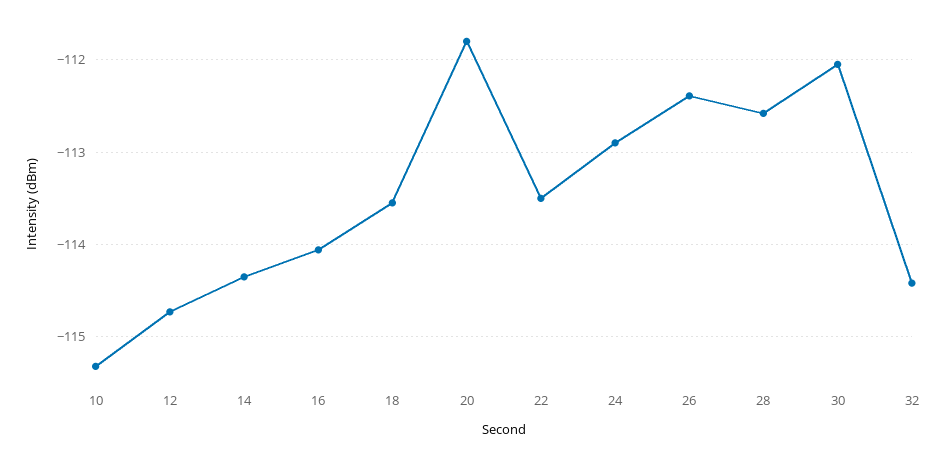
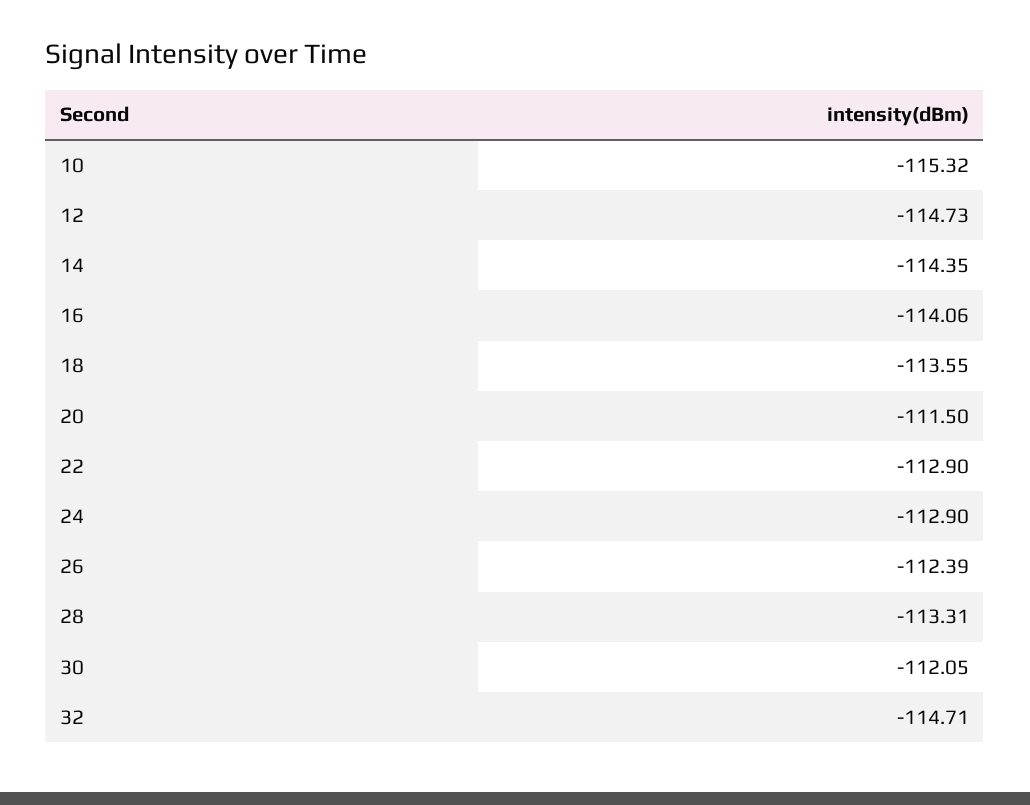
20: -111.8 -> -111.5
22: -113.5 -> -112.9
28: -112.6 -> -113.31
32: -114.4 -> -114.71

